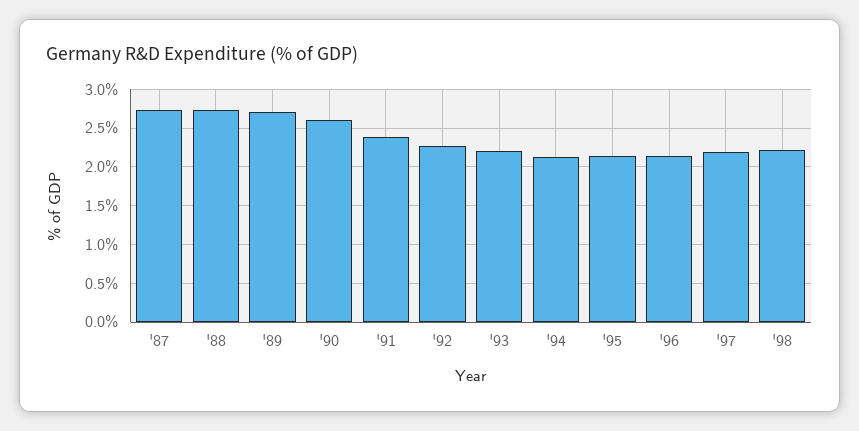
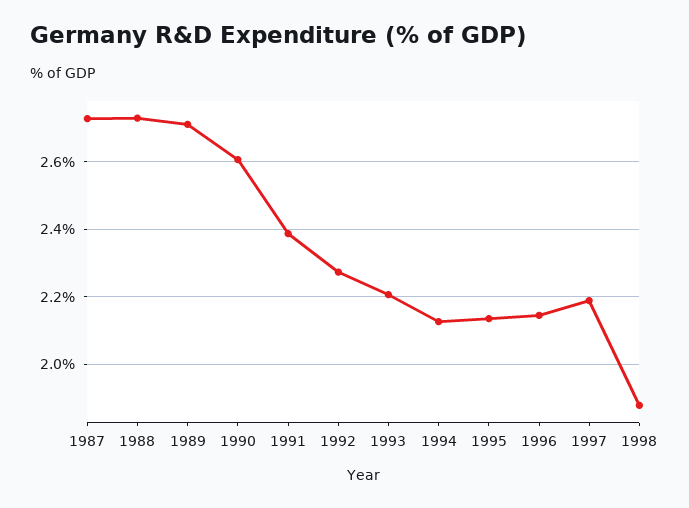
'98: 2.2 -> 1.88

